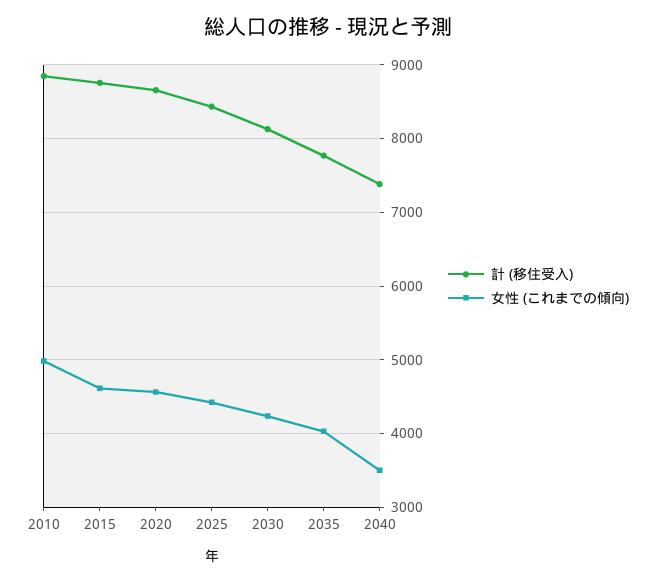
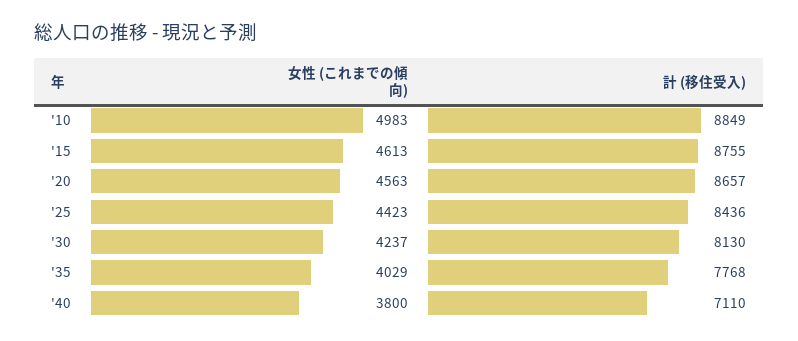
計 (移住受入), 2040: 7400 -> 7110
女性 (これまでの傾向), 2040: 3500 -> 3800

